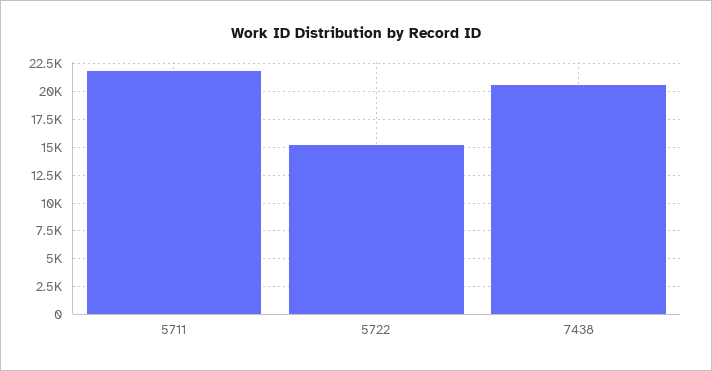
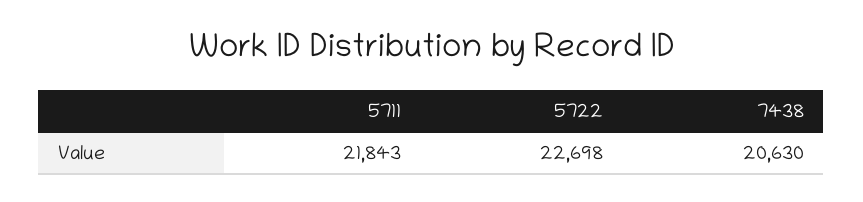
5722: 15000 -> 22698

